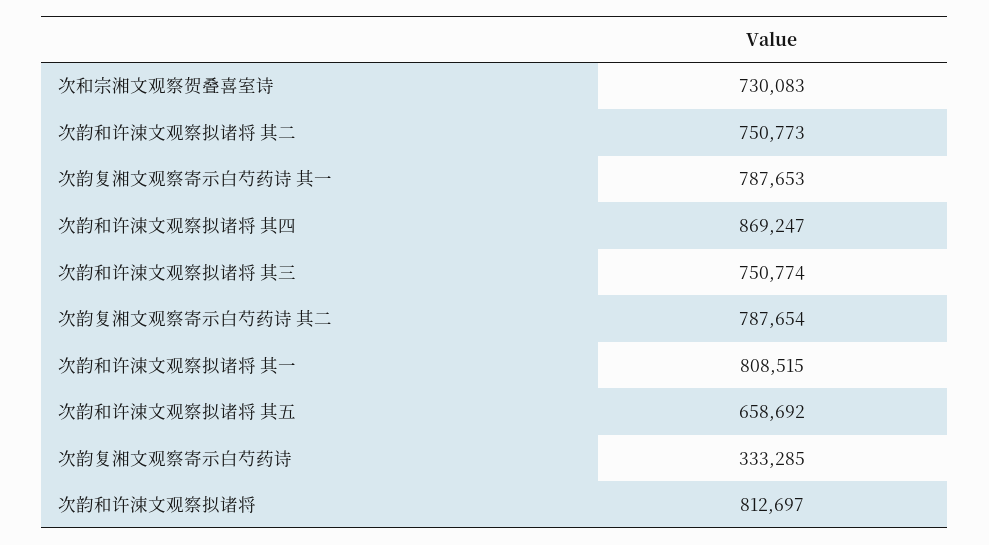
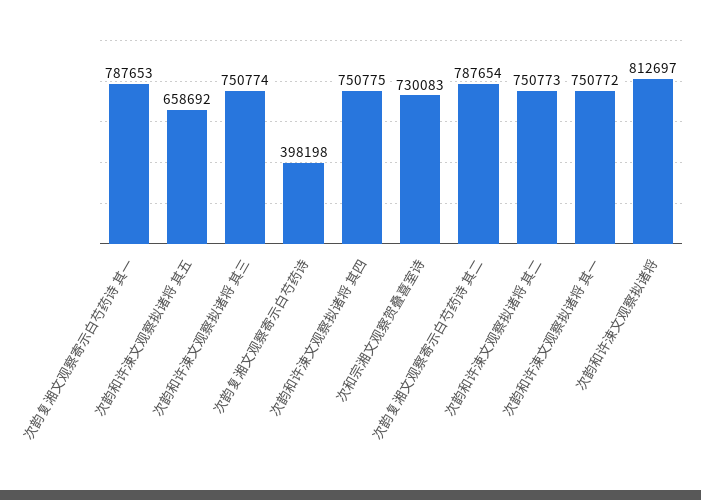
次韵和许涑文观察拟诸将 其四: 869247 -> 750775
次韵和许涑文观察拟诸将 其一: 808515 -> 750772
次韵复湘文观察寄示白芍药诗: 333285 -> 398198

